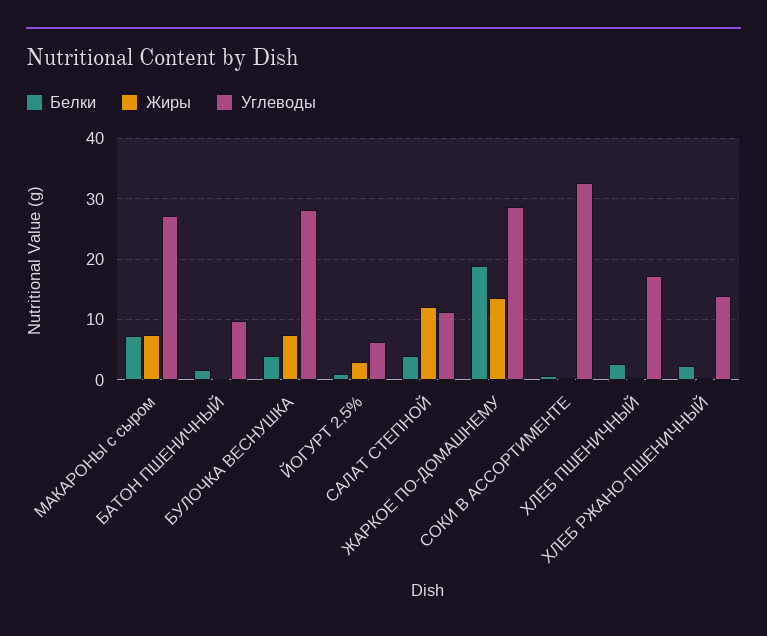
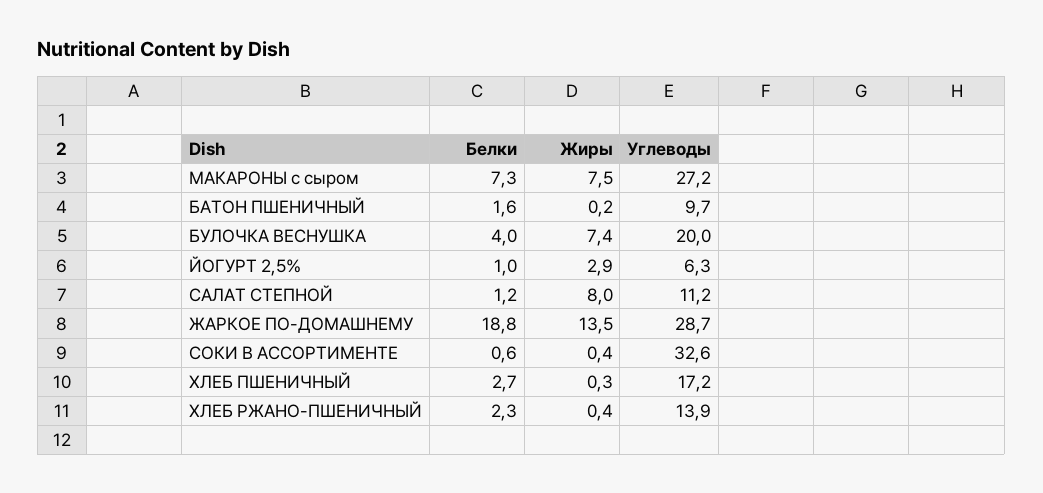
Углеводы, БУЛОЧКА ВЕСНУШКА: 28 -> 20
Белки, САЛАТ СТЕПНОЙ: 4 -> 1.2
Жиры, САЛАТ СТЕПНОЙ: 12 -> 8

